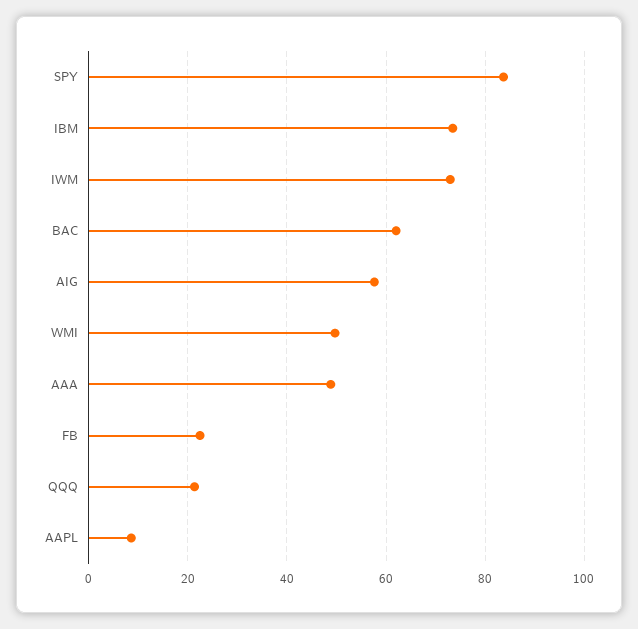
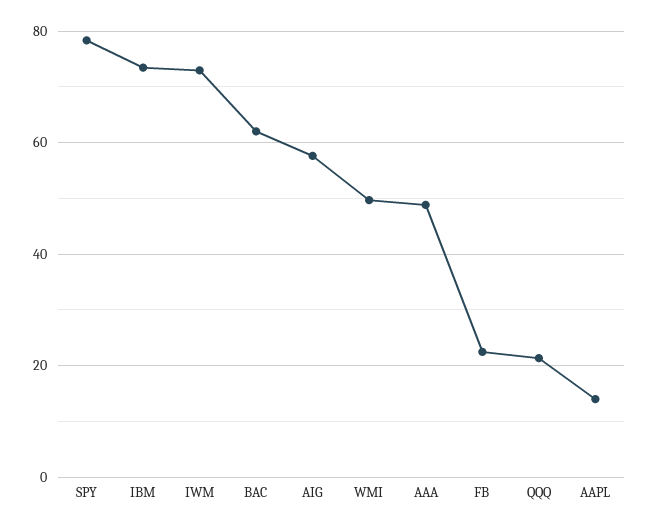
SPY: 84 -> 78
AAPL: 8 -> 14

